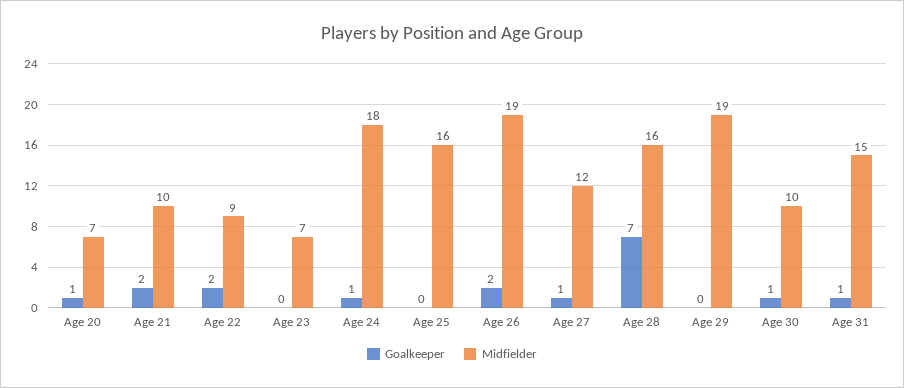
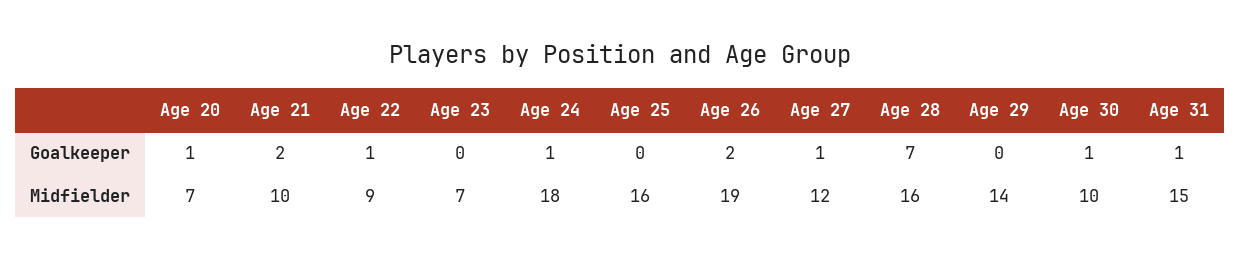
Goalkeeper, Age 22: 2 -> 1
Midfielder, Age 29: 19 -> 14

